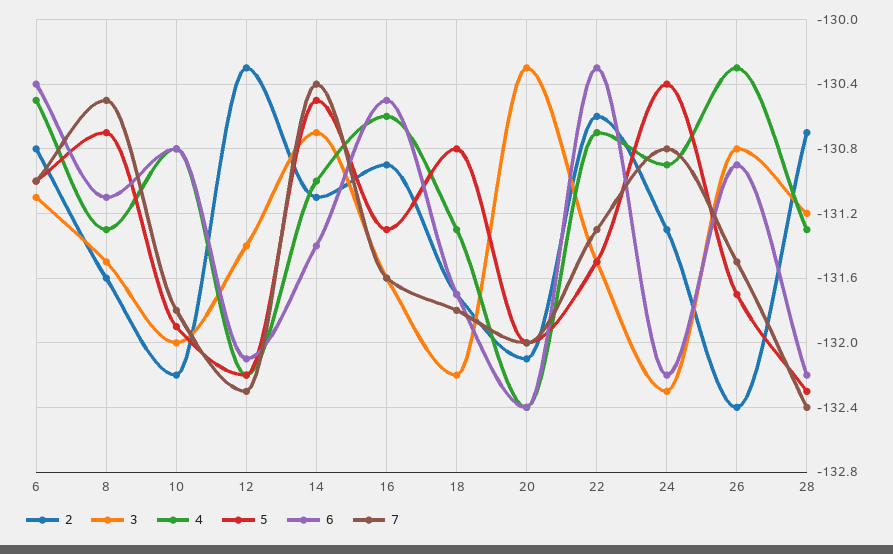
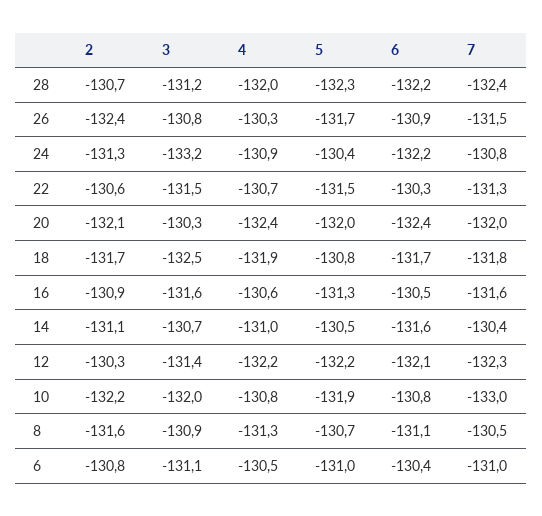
3, 8: -131.5 -> -130.9
7, 10: -131.8 -> -133
6, 14: -131.4 -> -131.6
3, 18: -132.2 -> -132.5
4, 18: -131.3 -> -131.9
3, 24: -132.3 -> -133.2
4, 28: -131.3 -> -132

